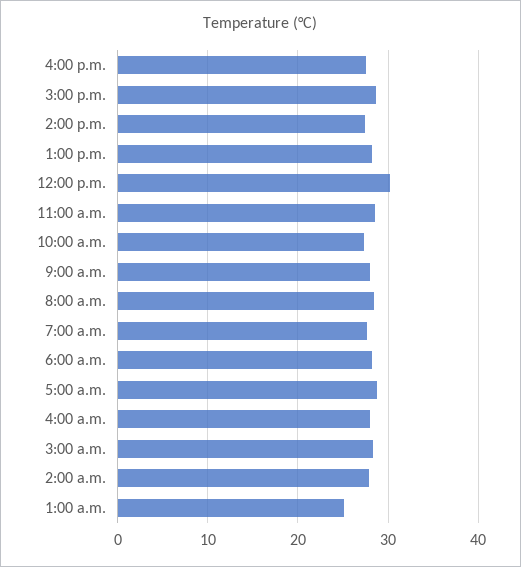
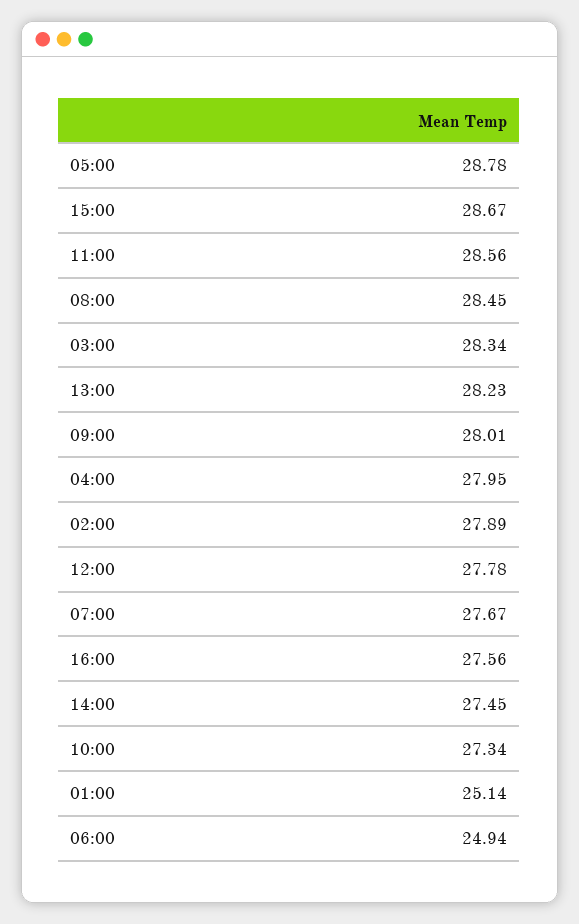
12:00 p.m.: 30 -> 27.78
6:00 a.m.: 28 -> 24.94

